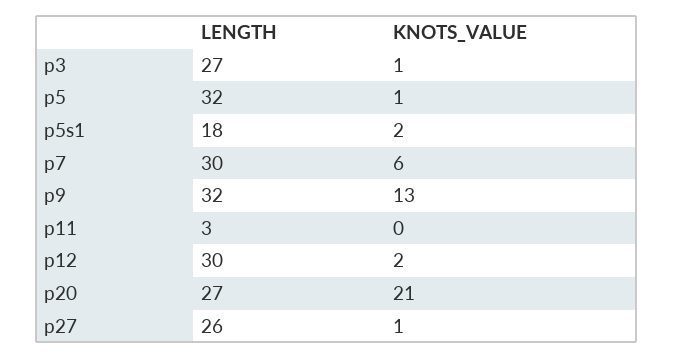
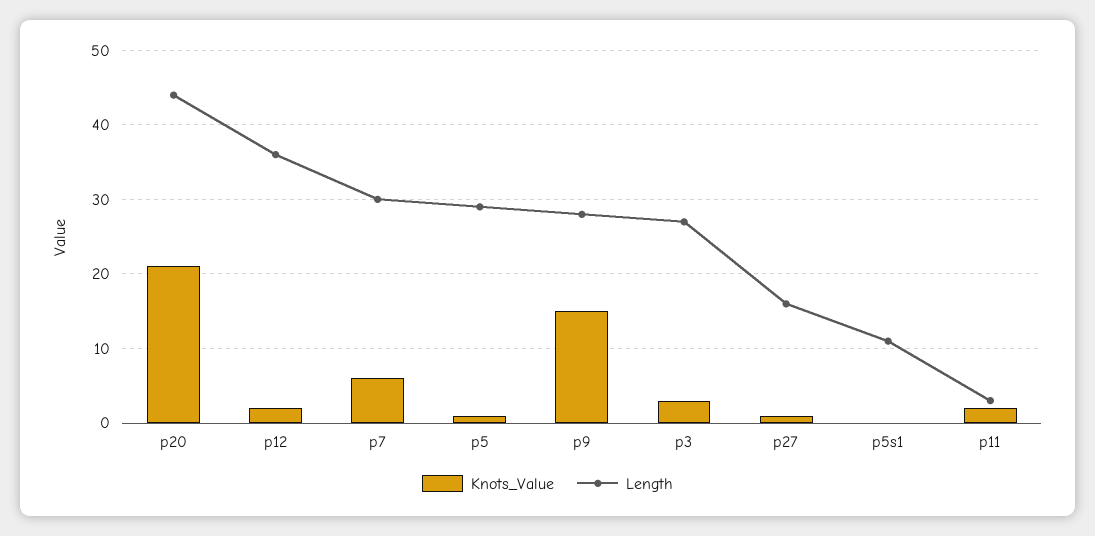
KNOTS_VALUE, p3: 1 -> 3
LENGTH, p5: 32 -> 29
LENGTH, p5s1: 18 -> 11
KNOTS_VALUE, p5s1: 2 -> 0
LENGTH, p9: 32 -> 28
KNOTS_VALUE, p9: 13 -> 15
KNOTS_VALUE, p11: 0 -> 2
LENGTH, p12: 30 -> 36
LENGTH, p20: 27 -> 44
LENGTH, p27: 26 -> 16

